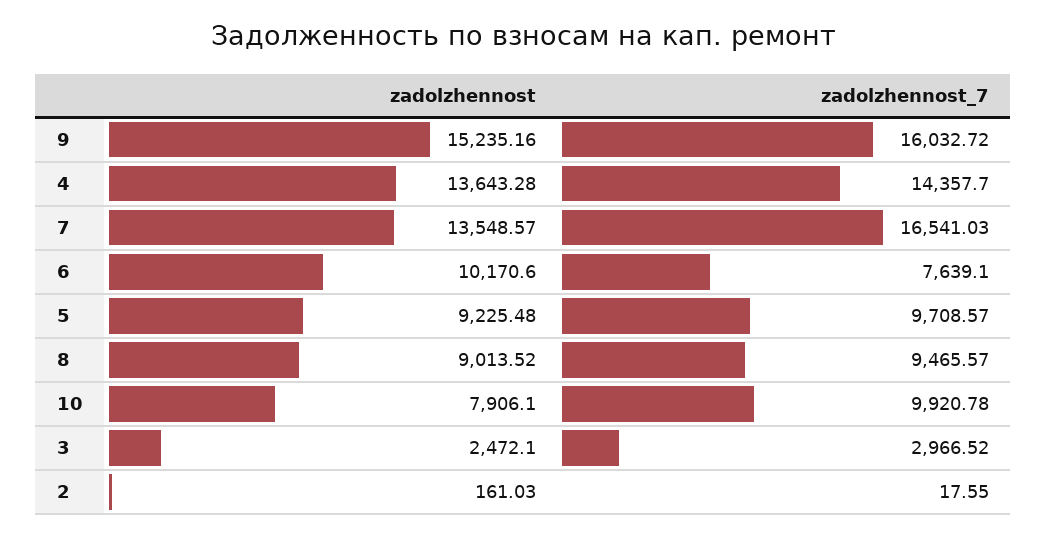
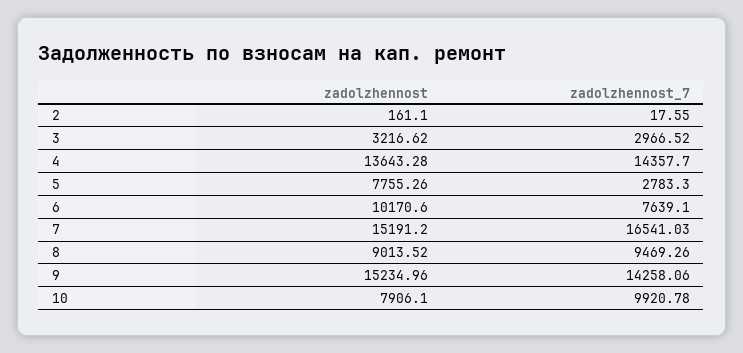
zadolzhennost, 9: 15235.16 -> 15234.96
zadolzhennost_7, 9: 16032.72 -> 14258.06
zadolzhennost, 7: 13548.57 -> 15191.2
zadolzhennost, 5: 9225.48 -> 7755.26
zadolzhennost_7, 5: 9708.57 -> 2783.3
zadolzhennost_7, 8: 9465.57 -> 9469.26
zadolzhennost, 3: 2472.1 -> 3216.62
zadolzhennost, 2: 161.03 -> 161.1

